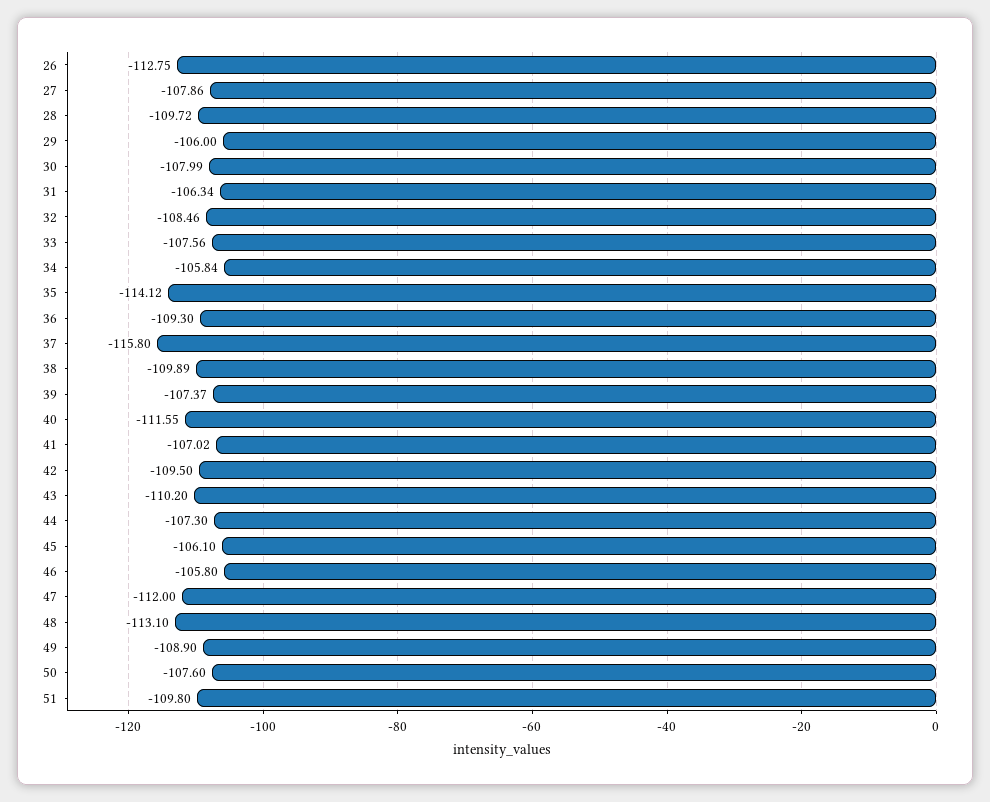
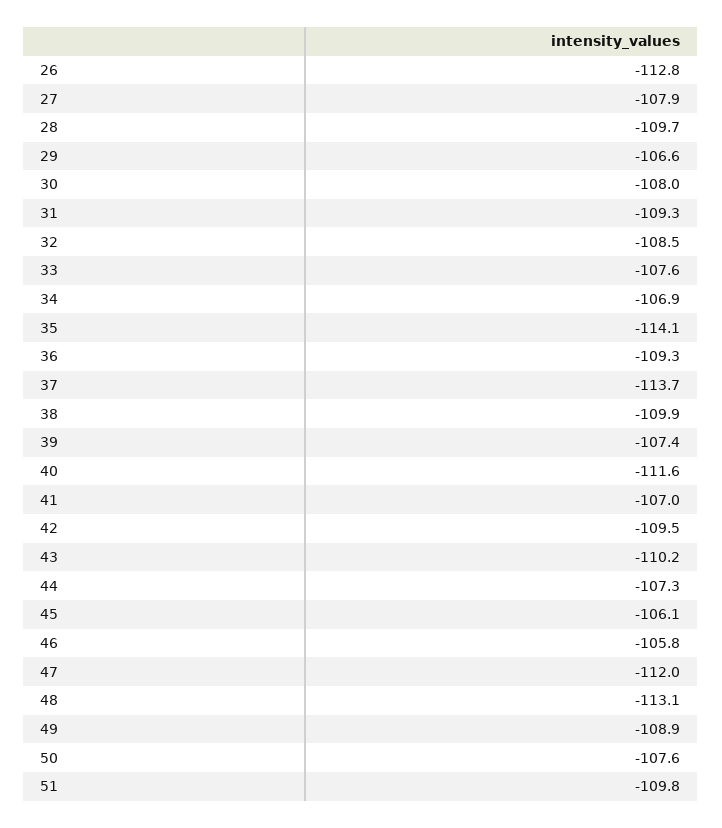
29: -106 -> -106.6
31: -106.34 -> -109.3
34: -105.84 -> -106.9
37: -115.8 -> -113.7

